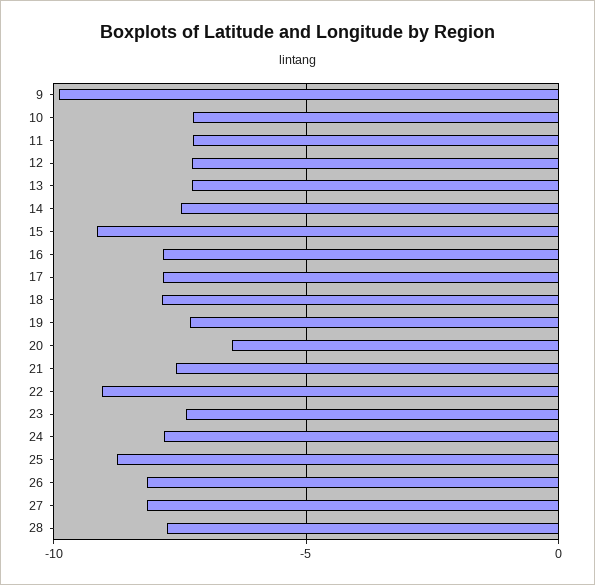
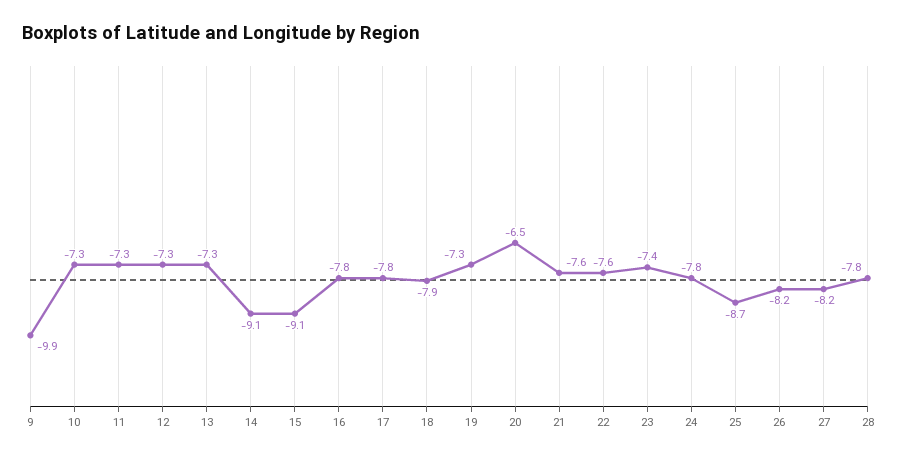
14: -7.5 -> -9.1
22: -9 -> -7.6

